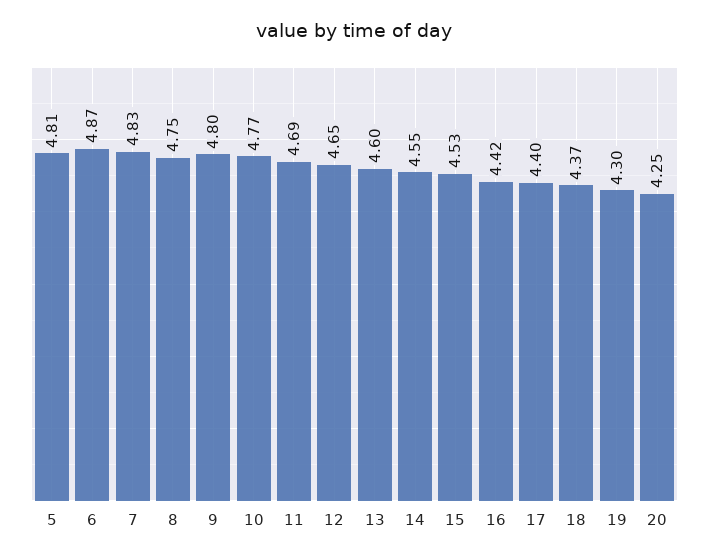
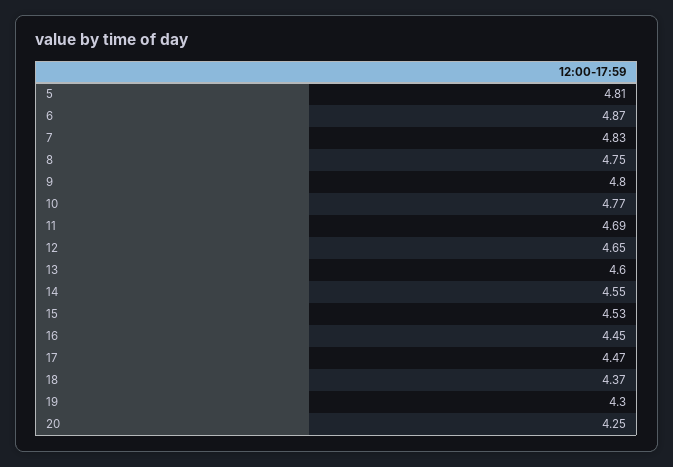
16: 4.42 -> 4.45
17: 4.4 -> 4.47

